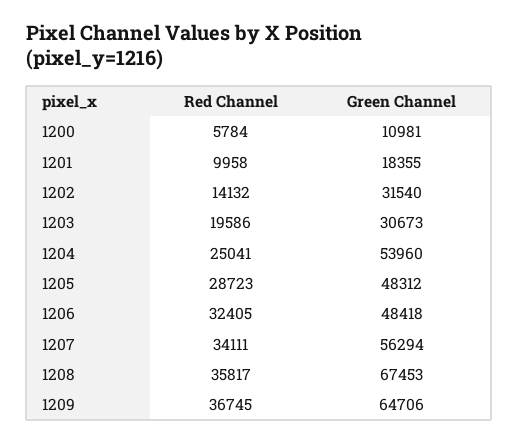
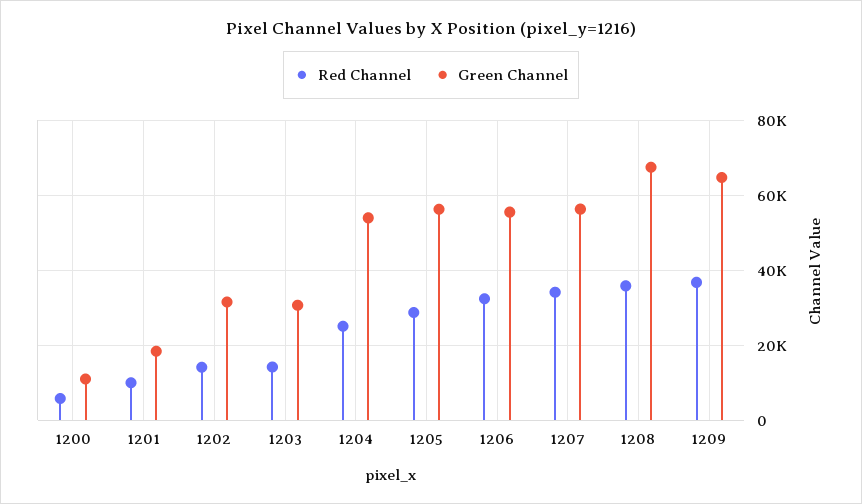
Red Channel, 1203: 19586 -> 14000
Green Channel, 1205: 48312 -> 56000
Green Channel, 1206: 48418 -> 56000

